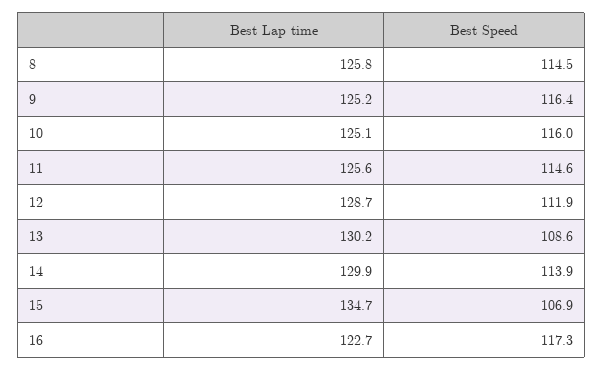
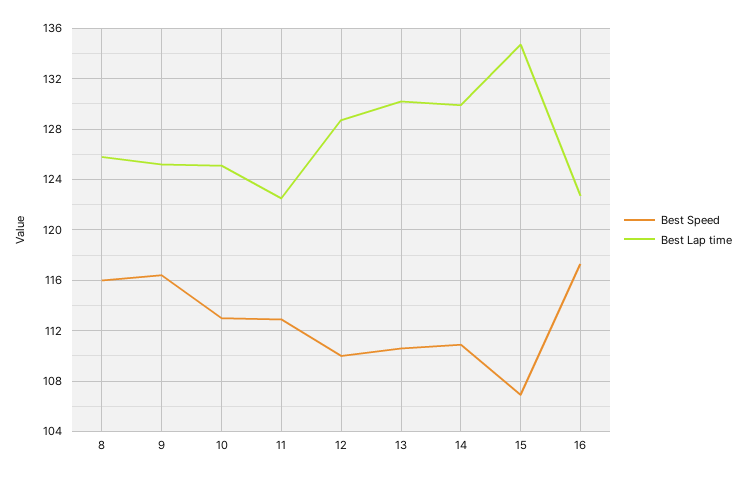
Best Speed, 8: 114.5 -> 116
Best Speed, 10: 116 -> 113
Best Lap time, 11: 125.6 -> 122.5
Best Speed, 11: 114.6 -> 113
Best Speed, 12: 111.9 -> 110
Best Speed, 13: 108.6 -> 110.5
Best Speed, 14: 113.9 -> 111

